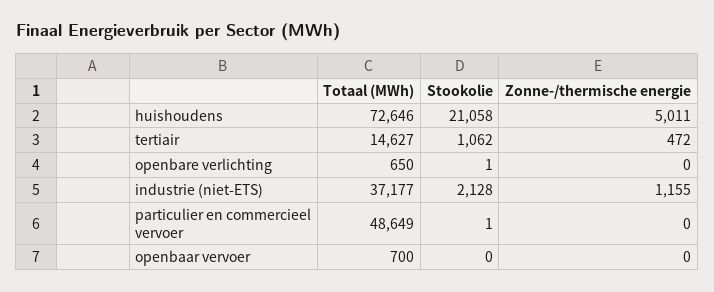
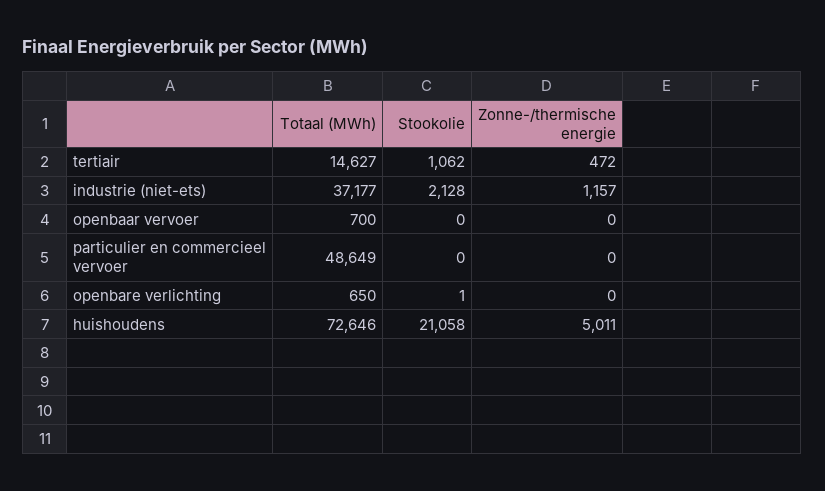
Zonne-/thermische energie, industrie (niet-ETS): 1155 -> 1157
Stookolie, particulier en commercieel vervoer: 1 -> 0

